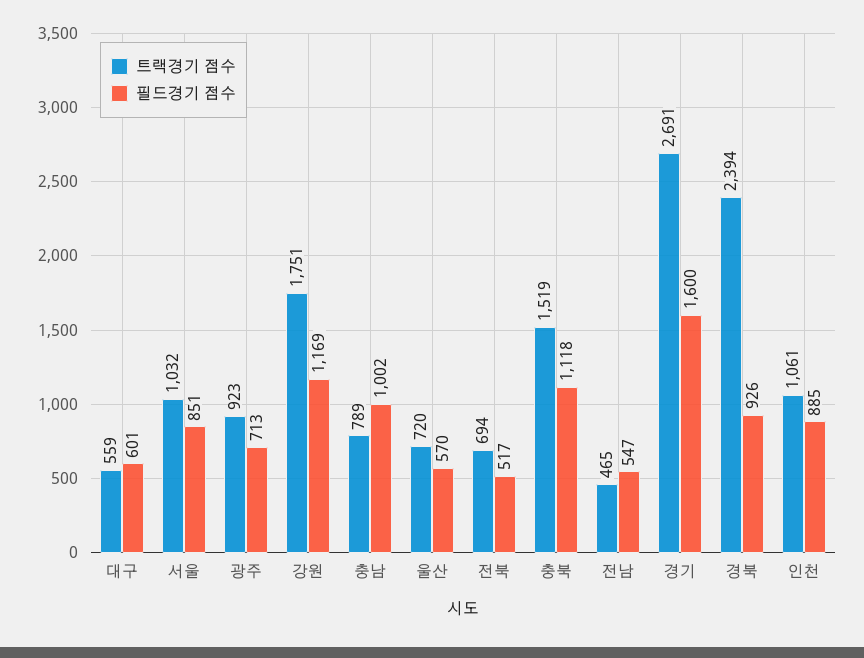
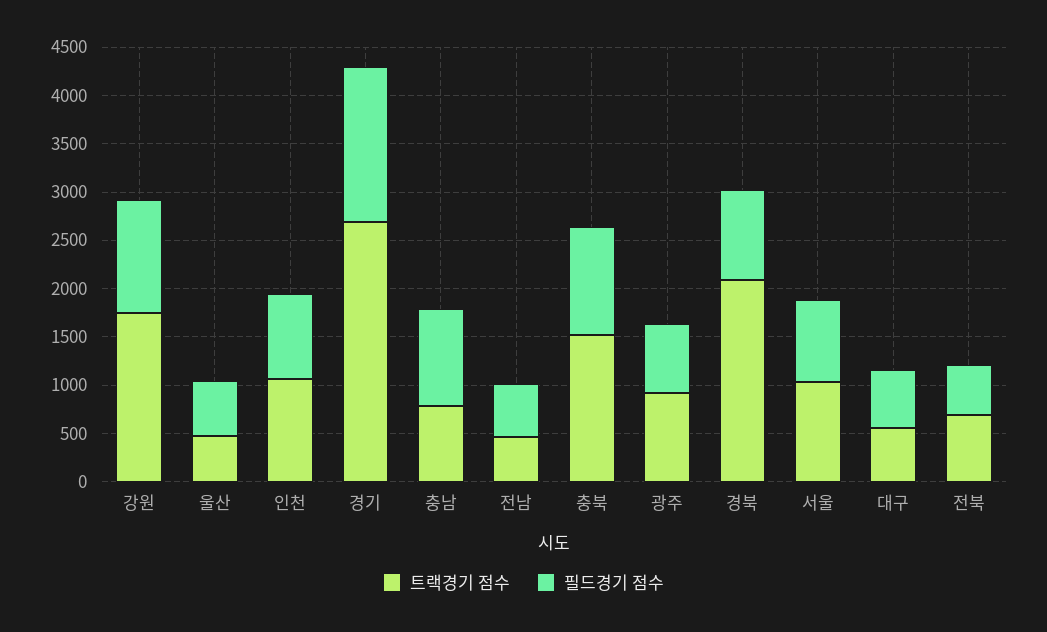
트랙경기 점수, 울산: 720 -> 500
트랙경기 점수, 경북: 2394 -> 2100

